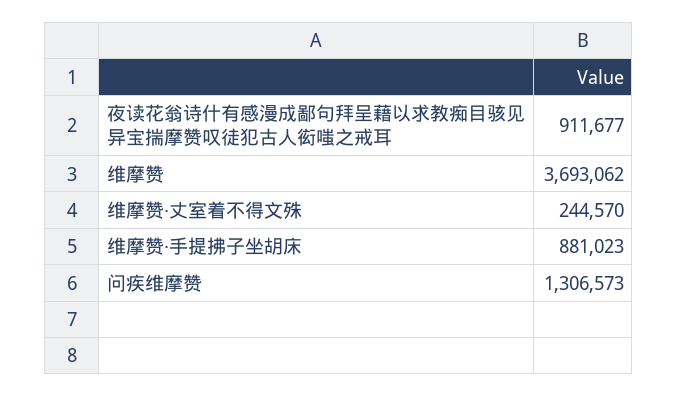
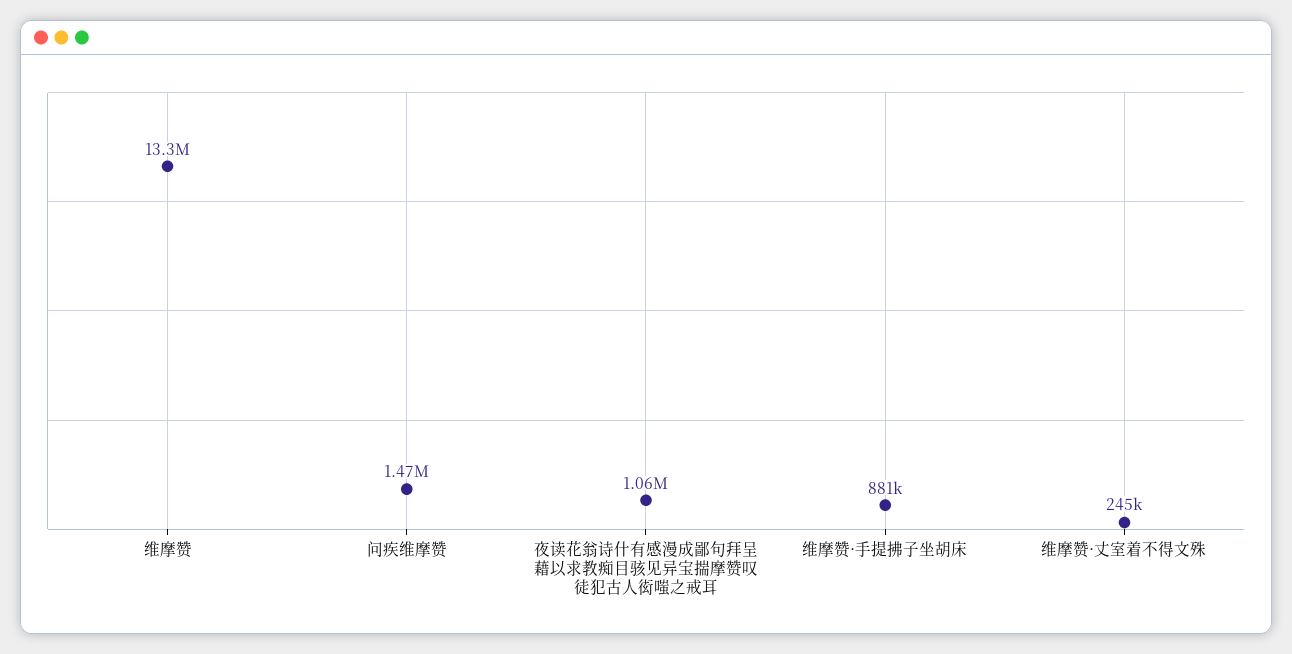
夜读花翁诗什有感漫成鄙句拜呈藉以求教痴目骇见异宝揣摩赞叹徒犯古人衒嗤之戒耳: 911677 -> 1060000
维摩赞: 3693062 -> 13300000
问疾维摩赞: 1306573 -> 1470000

